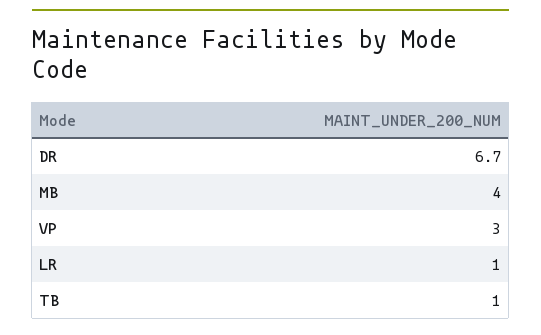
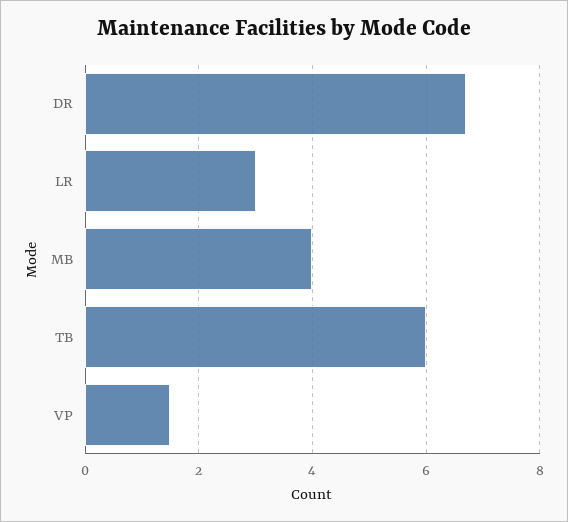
VP: 3 -> 1.5
LR: 1 -> 3
TB: 1 -> 6

